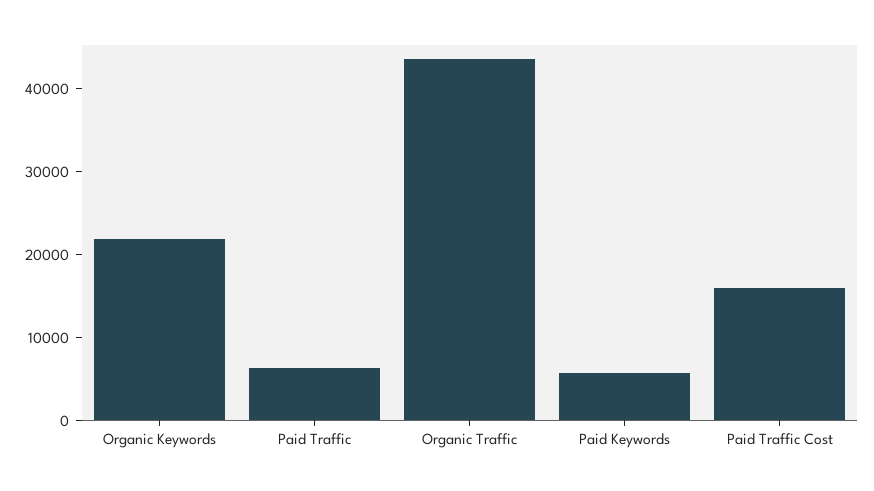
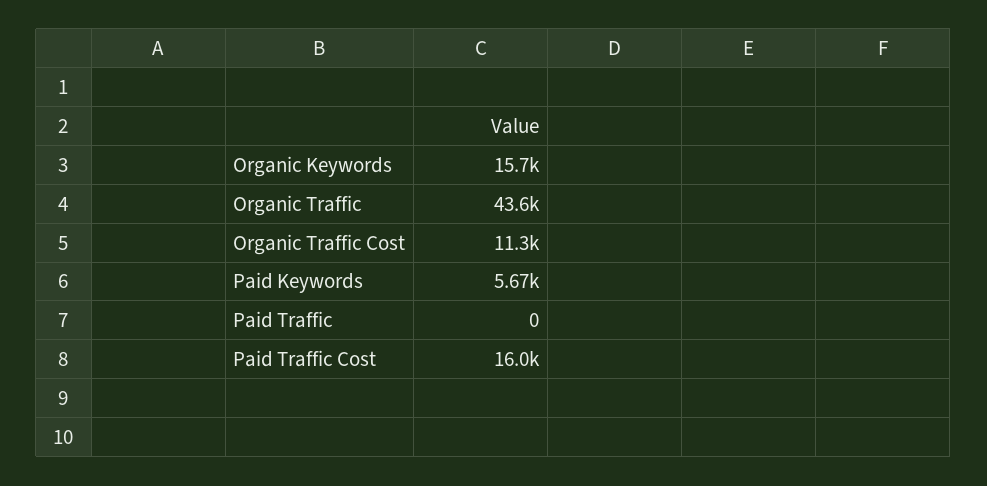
Organic Keywords: 22000 -> 15700
Paid Traffic: 6000 -> 0
Organic Traffic Cost: none -> 11300

